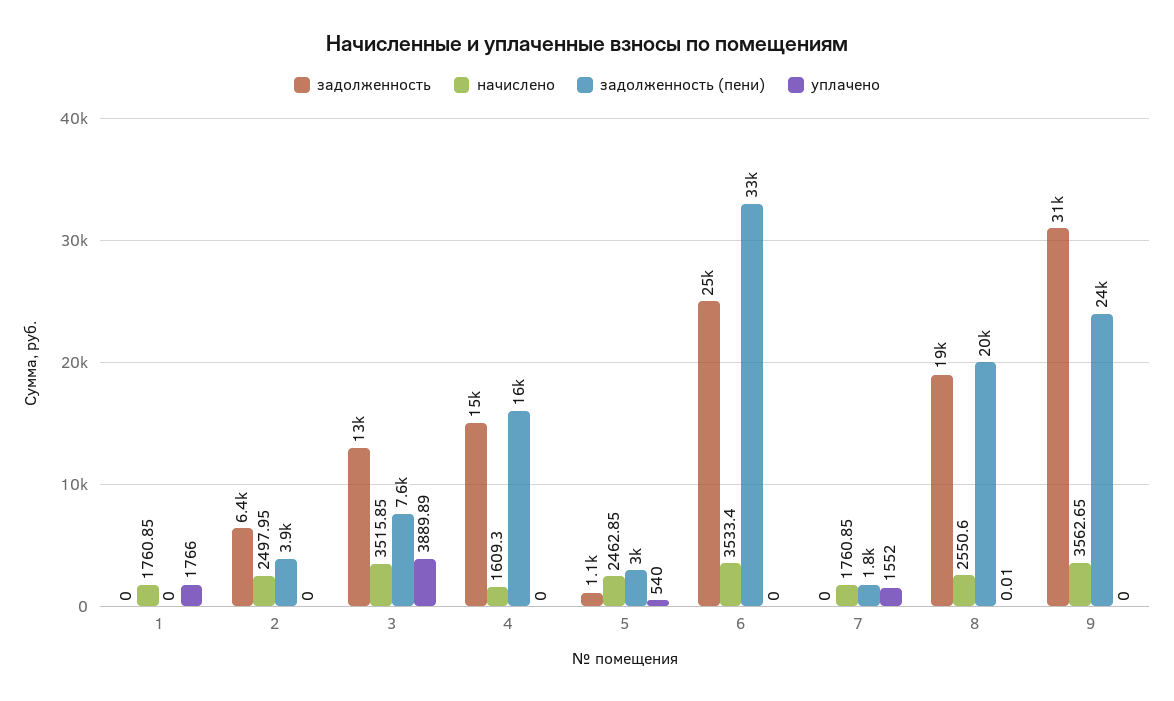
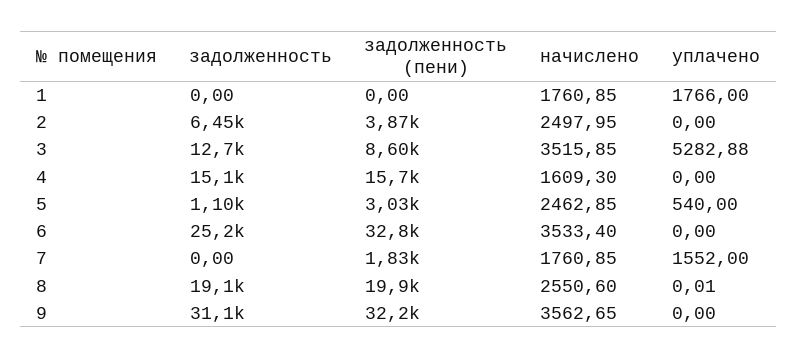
задолженность (пени), 3: 7600 -> 8600
уплачено, 3: 3889.89 -> 5282.88
задолженность (пени), 9: 24000 -> 32200

